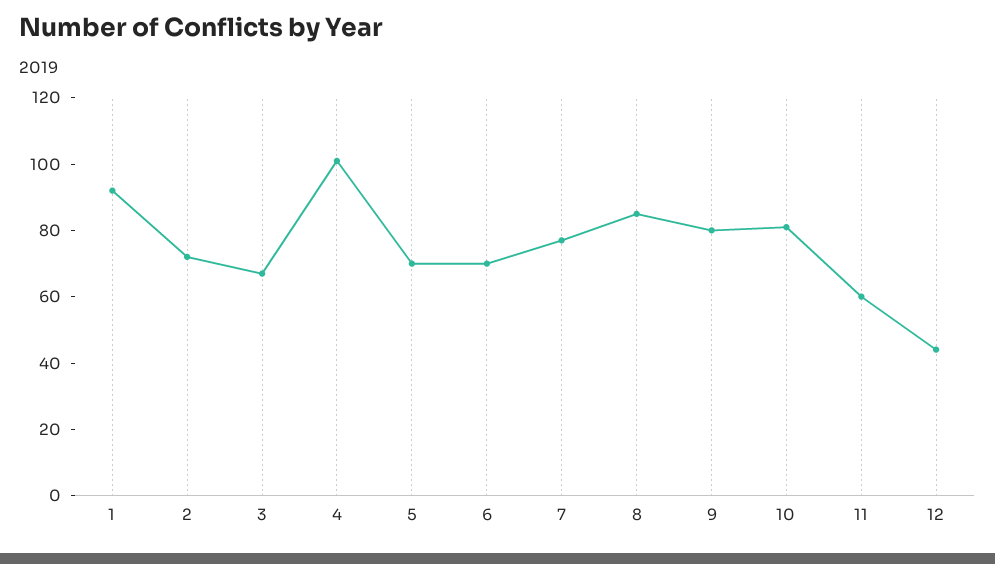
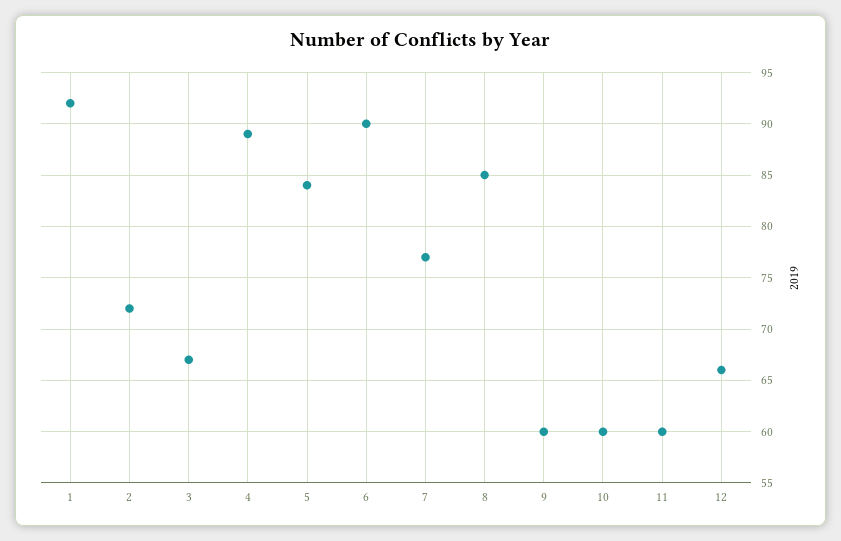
4: 100 -> 89
5: 70 -> 84
6: 70 -> 90
9: 80 -> 60
10: 80 -> 60
12: 45 -> 66

